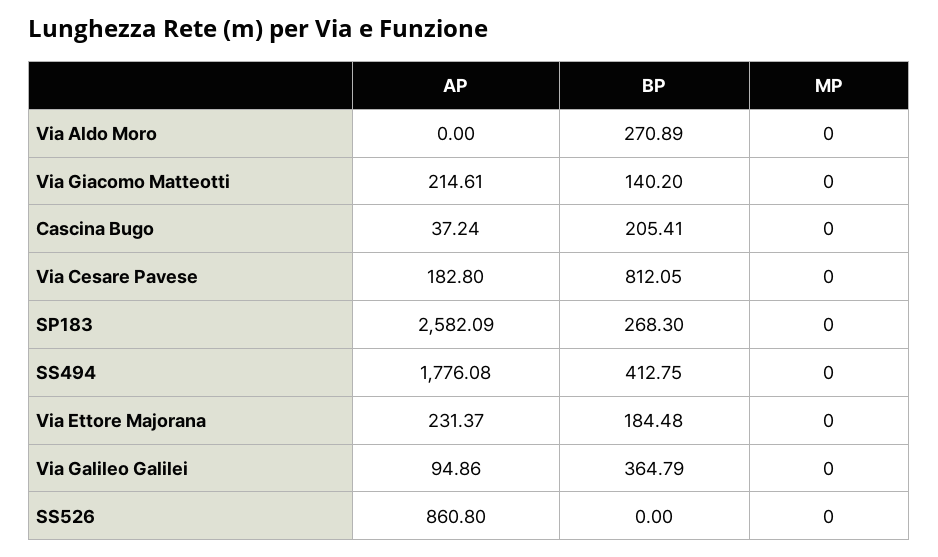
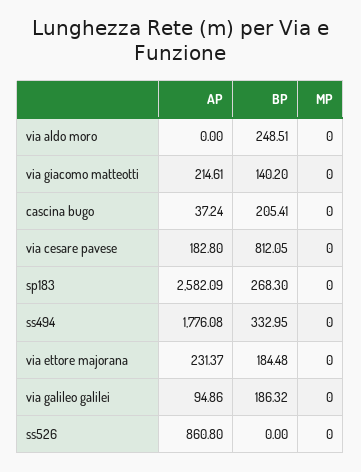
BP, Via Aldo Moro: 270.89 -> 248.51
BP, SS494: 412.75 -> 332.95
BP, Via Galileo Galilei: 364.79 -> 186.32

